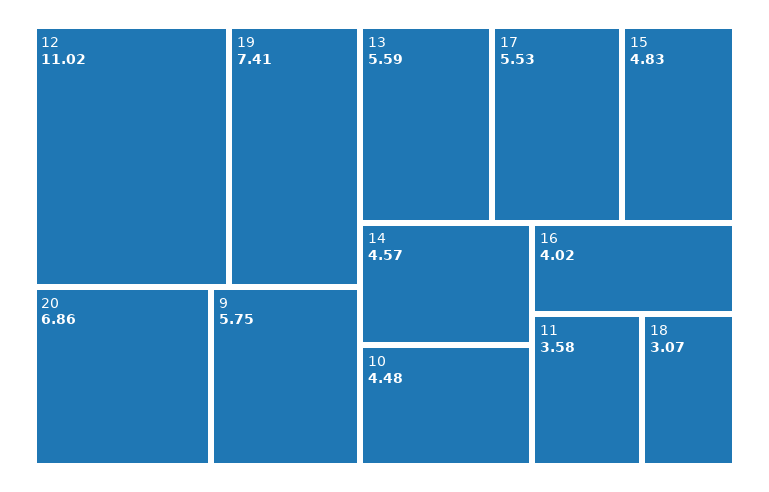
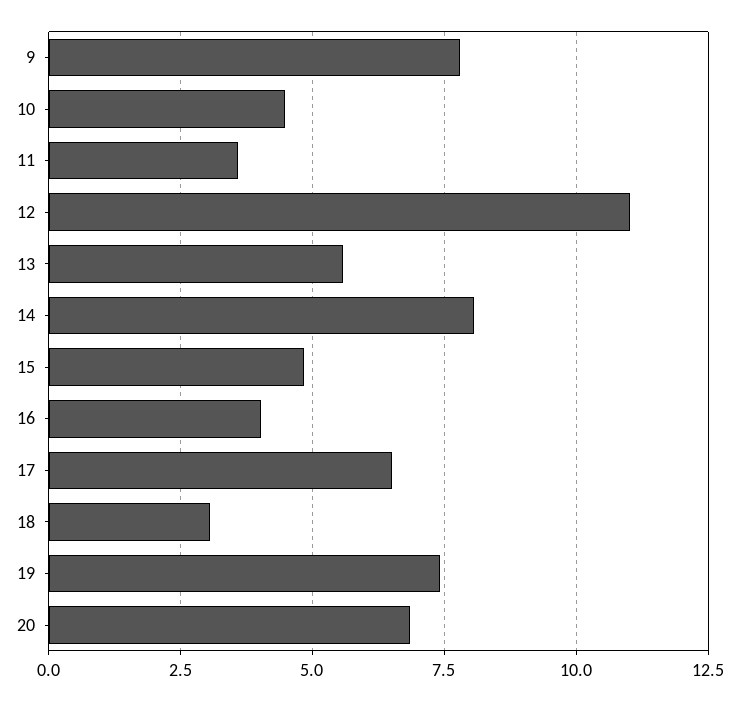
9: 5.75 -> 7.75
17: 5.53 -> 6.5
14: 4.57 -> 8

